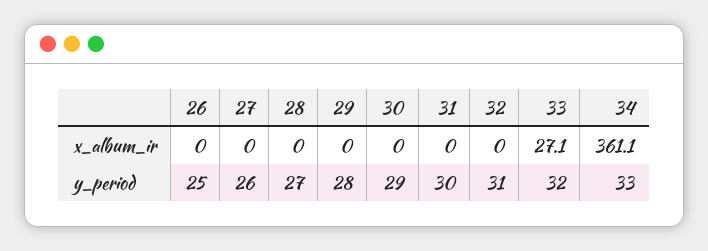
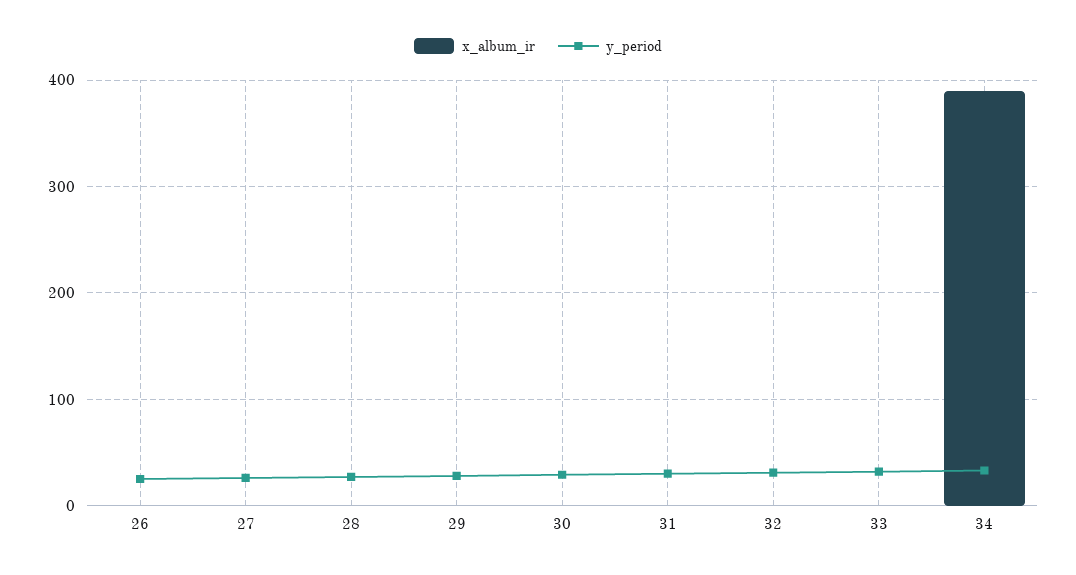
x_album_ir, 33: 27.1 -> 0
x_album_ir, 34: 361.1 -> 390

